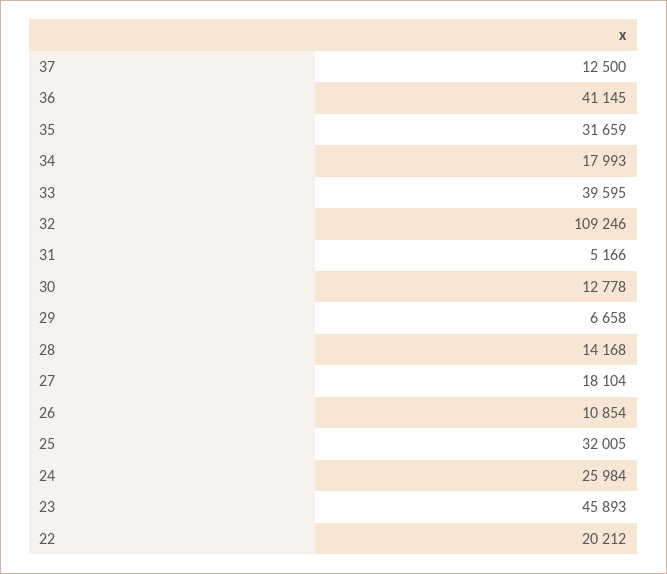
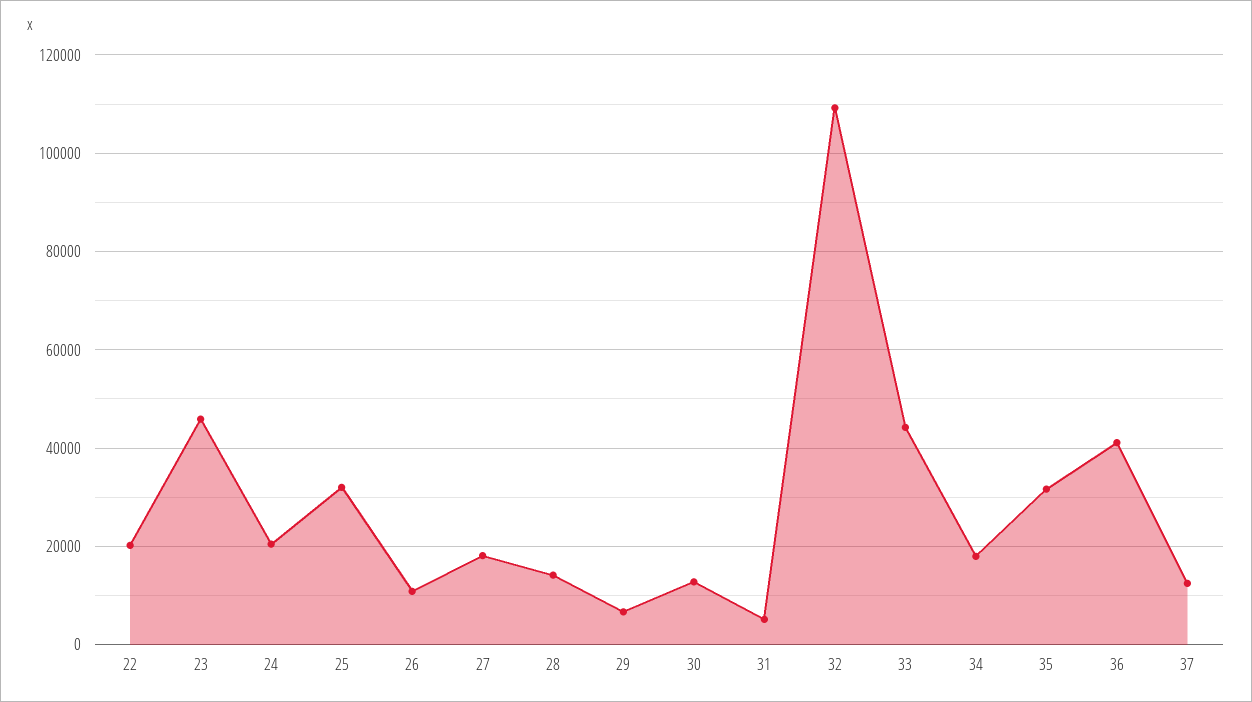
33: 39595 -> 44000
24: 25984 -> 20000

